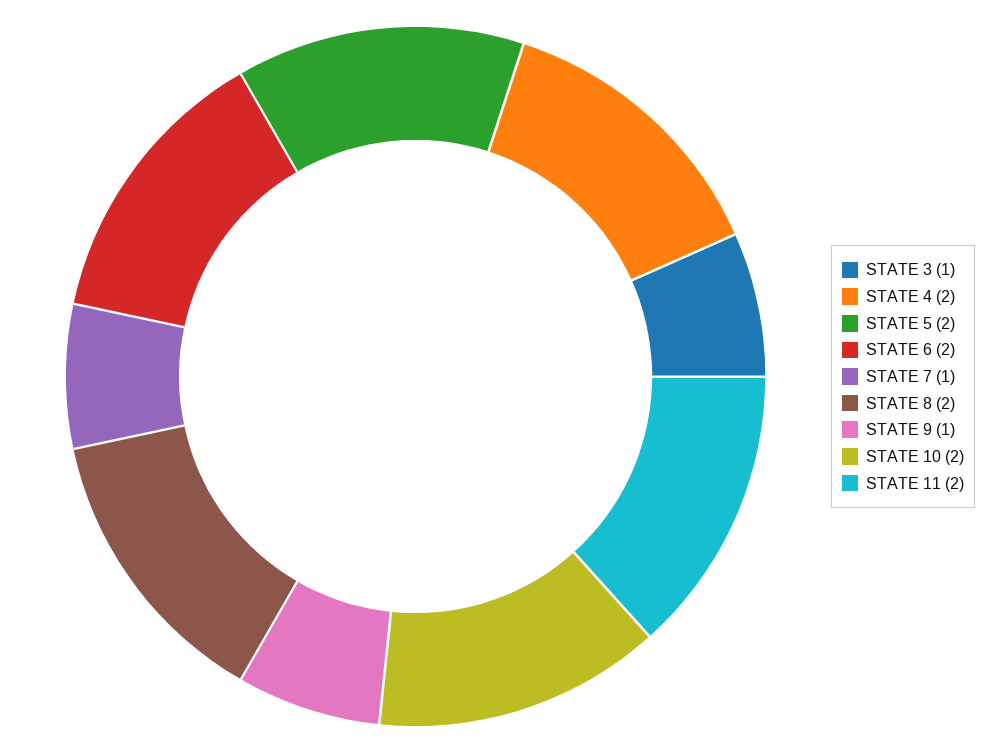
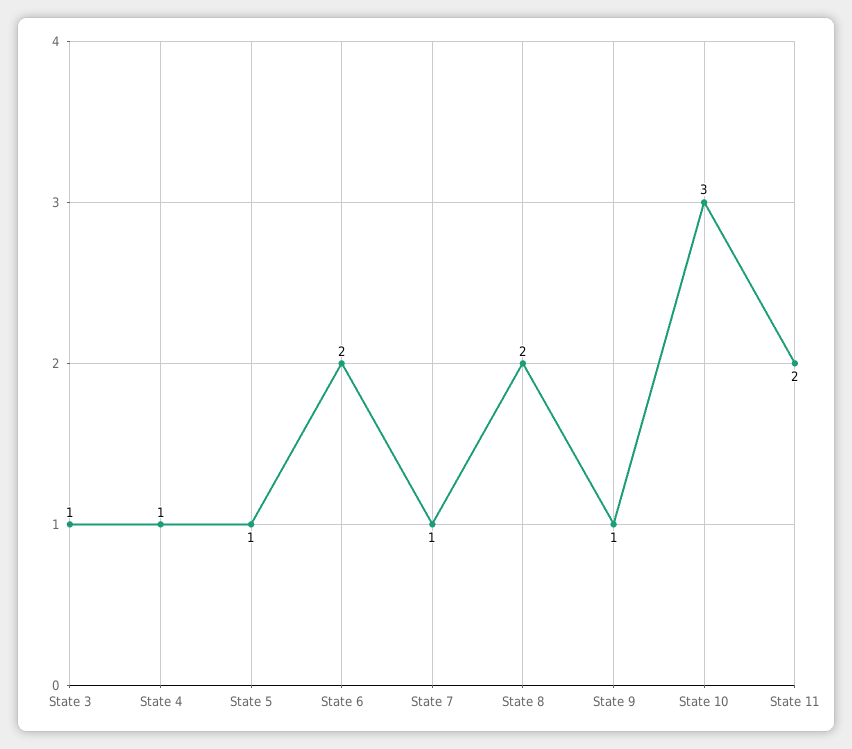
STATE 4: 2 -> 1
STATE 5: 2 -> 1
STATE 10: 2 -> 3

